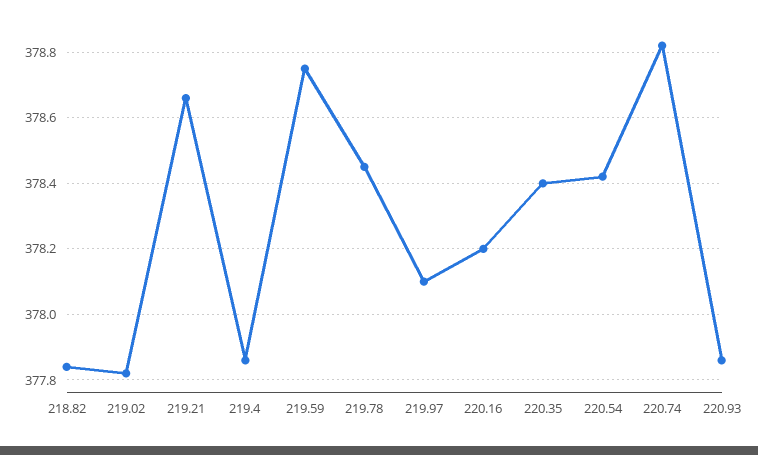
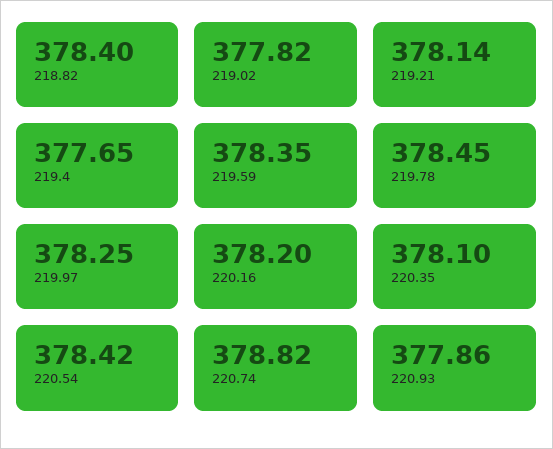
218.82: 377.85 -> 378.4
219.21: 378.65 -> 378.14
219.4: 377.85 -> 377.65
219.59: 378.75 -> 378.35
219.97: 378.1 -> 378.25
220.35: 378.4 -> 378.1

